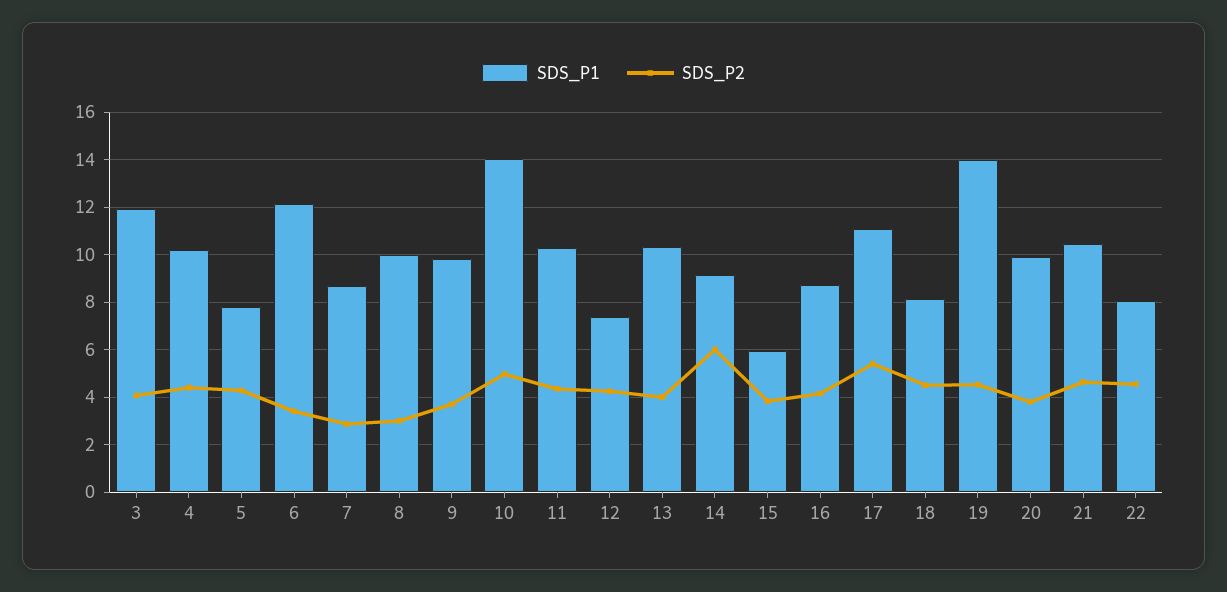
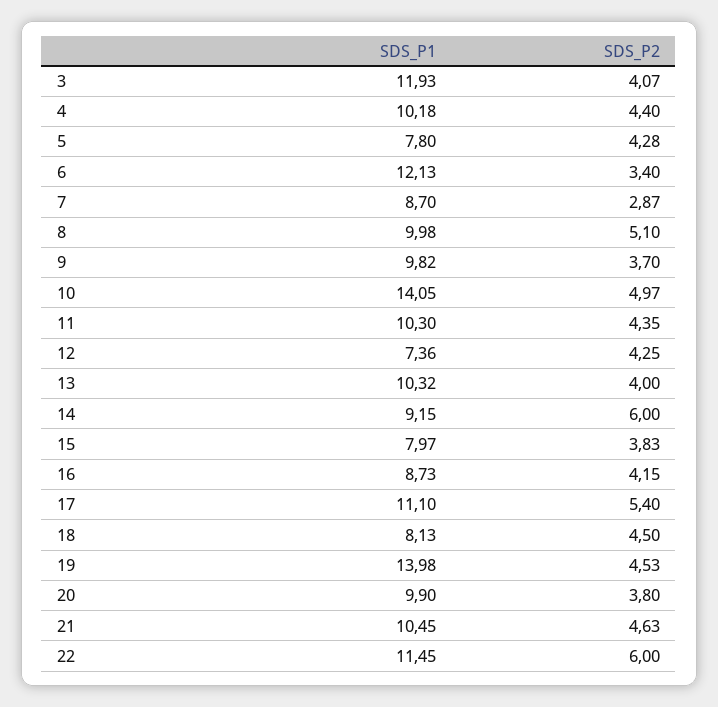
SDS_P2, 8: 3 -> 5.1
SDS_P1, 15: 6 -> 7.97
SDS_P1, 22: 8 -> 11.45
SDS_P2, 22: 4.5 -> 6

